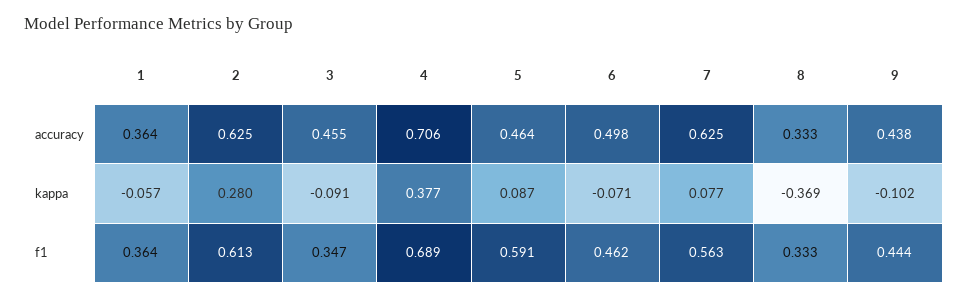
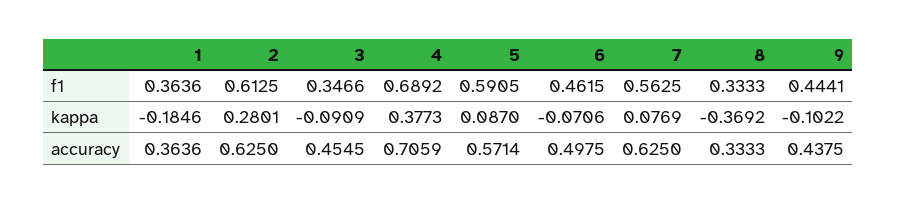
5, accuracy: 0.464 -> 0.5714
1, kappa: -0.057 -> -0.1846

